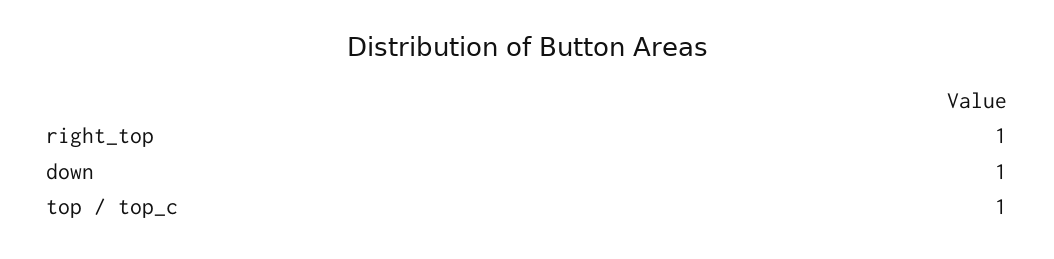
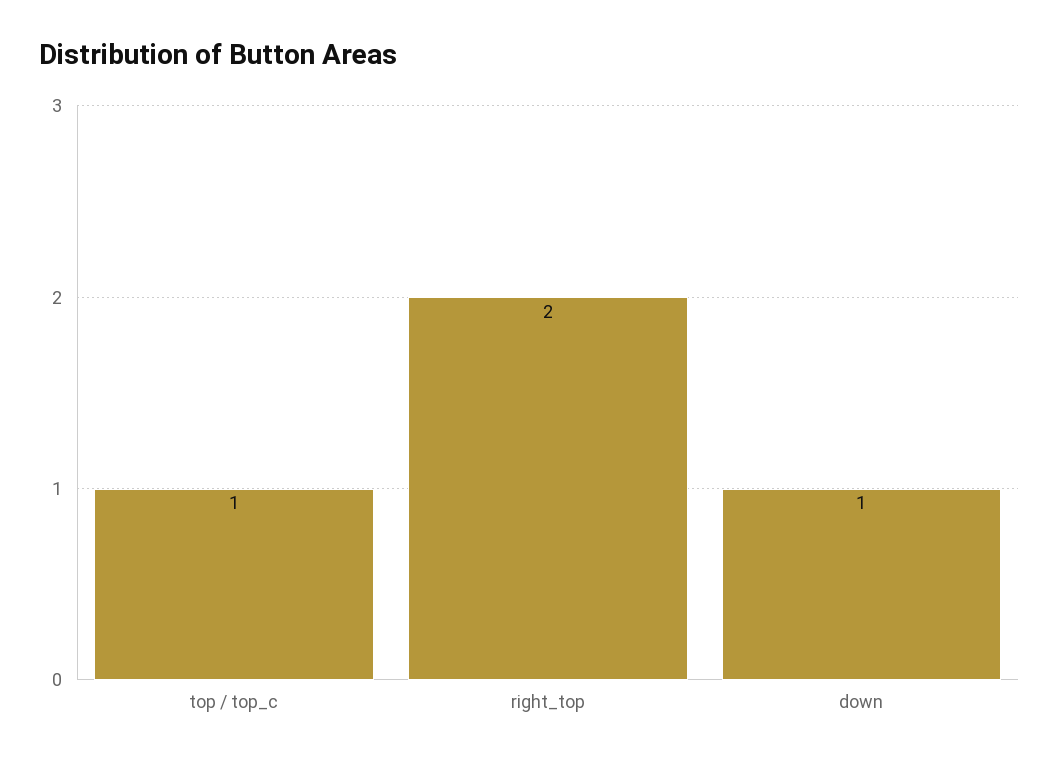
right_top: 1 -> 2

